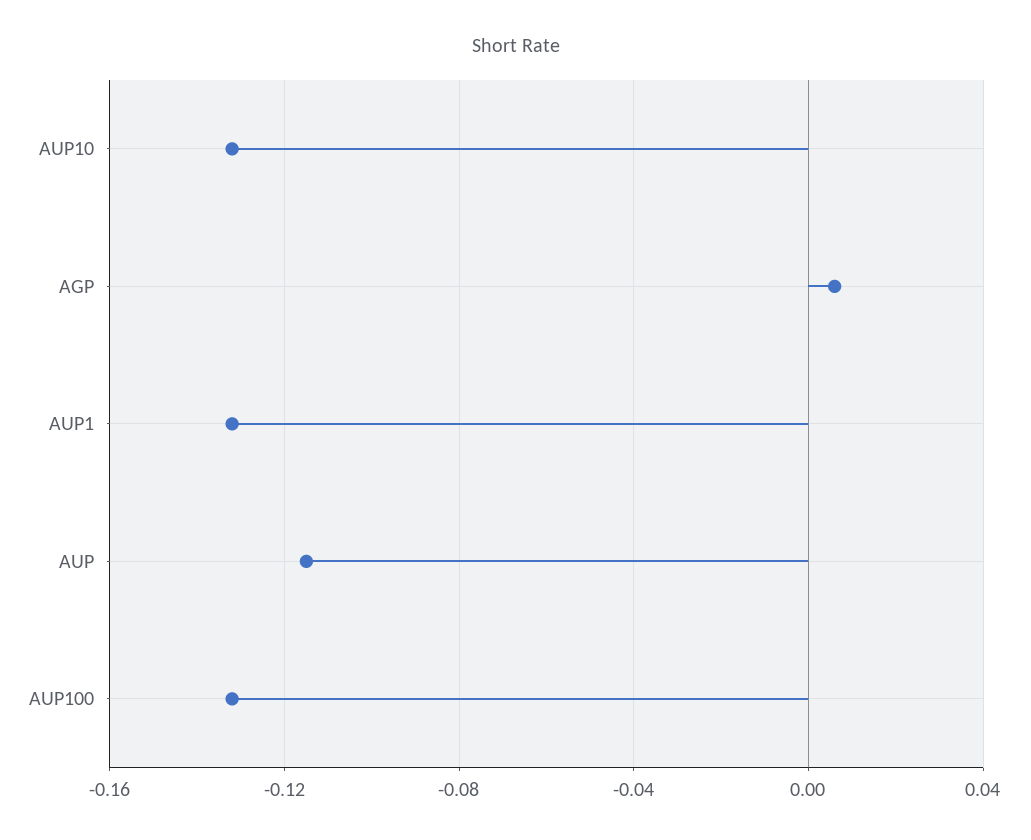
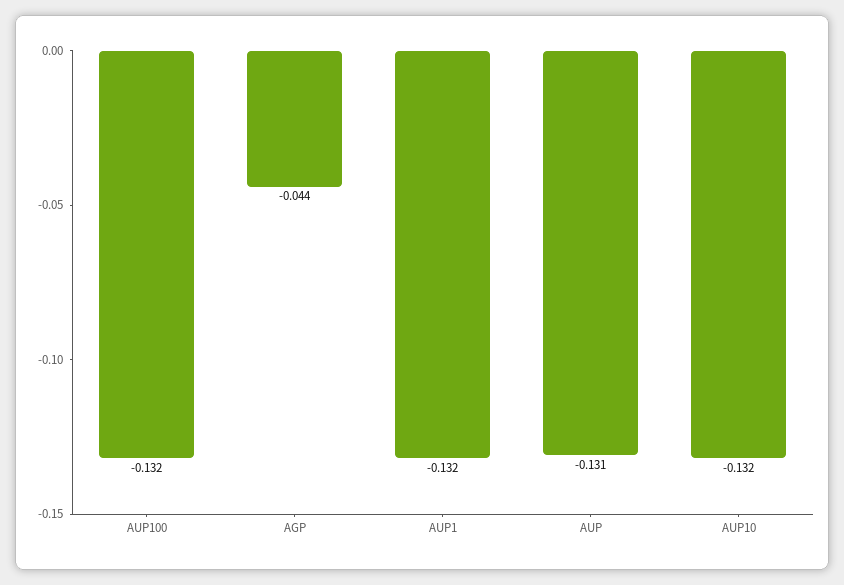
AGP: 0.005 -> -0.044
AUP: -0.115 -> -0.131

